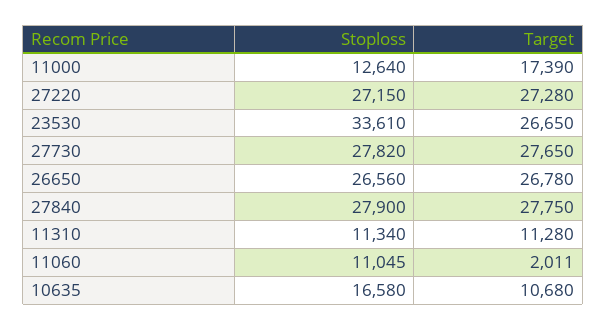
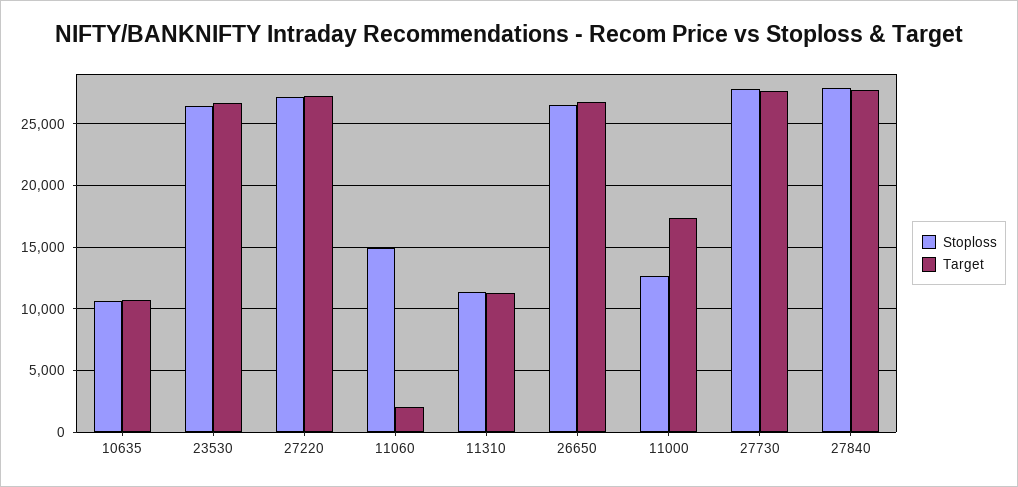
Stoploss, 23530: 33610 -> 26500
Stoploss, 11060: 11045 -> 15000
Stoploss, 10635: 16580 -> 10500

